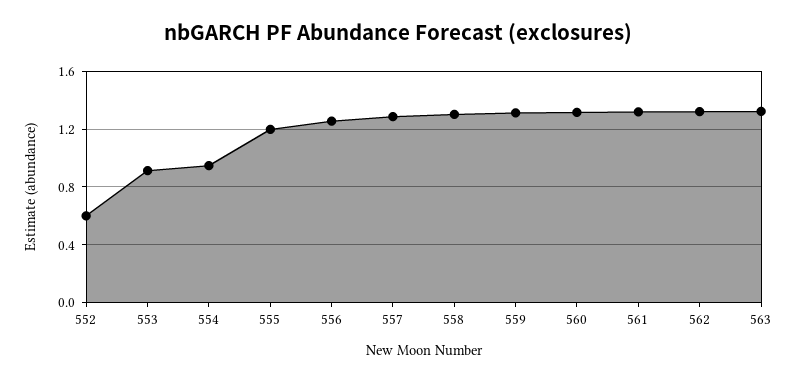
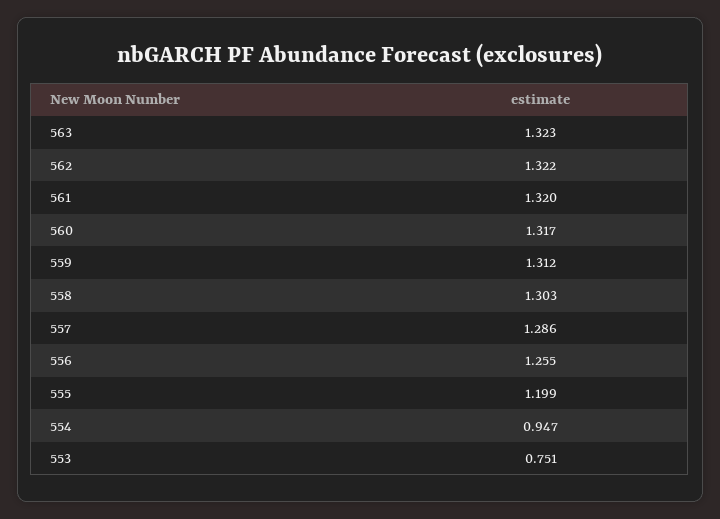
552: 0.6 -> none
553: 0.9 -> 0.751

